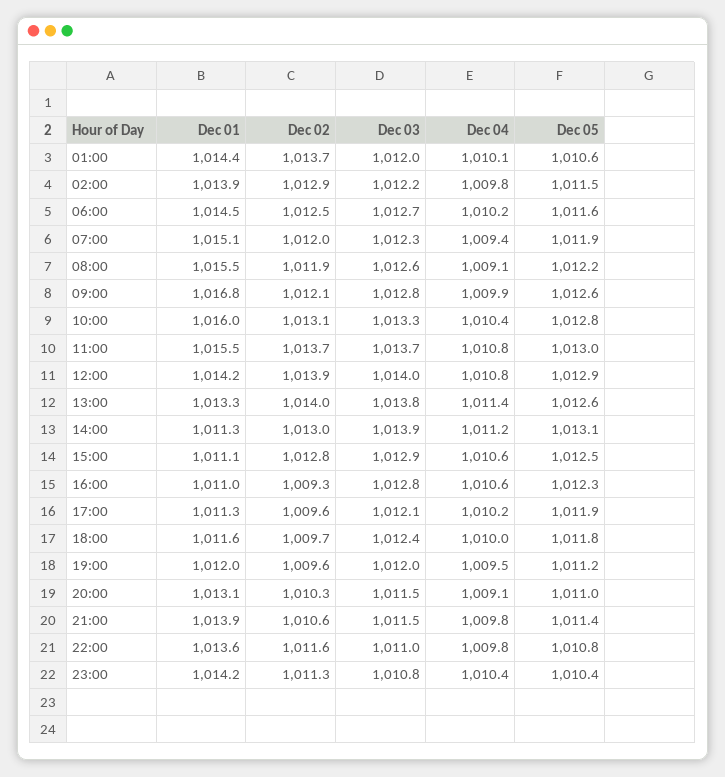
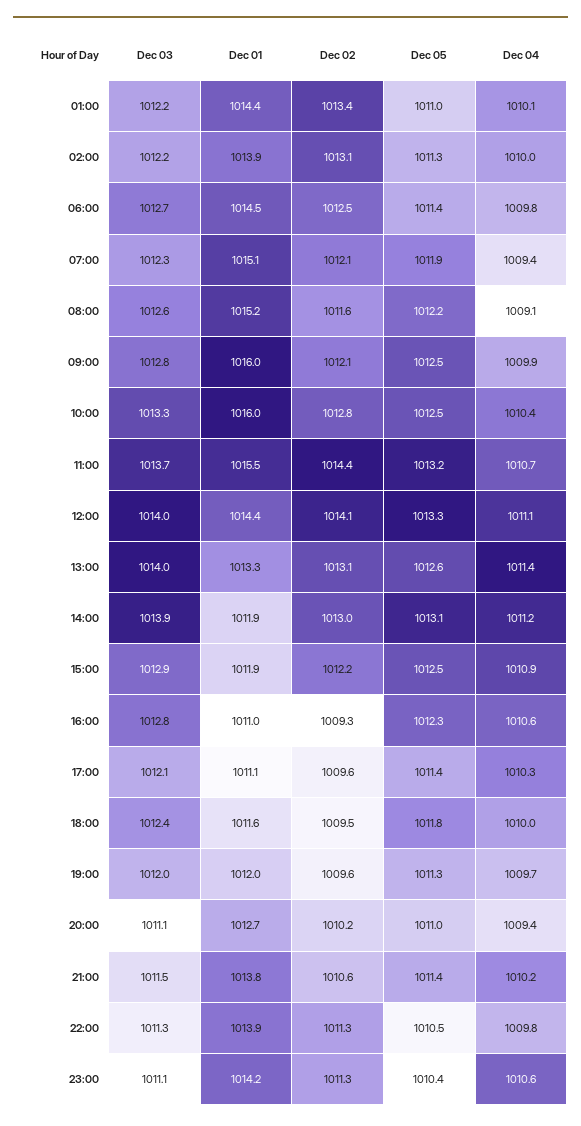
Dec 02, 01:00: 1013.7 -> 1013.4
Dec 03, 01:00: 1012 -> 1012.2
Dec 05, 01:00: 1010.6 -> 1011
Dec 02, 02:00: 1012.9 -> 1013.1
Dec 04, 02:00: 1009.8 -> 1010
Dec 05, 02:00: 1011.5 -> 1011.3
Dec 04, 06:00: 1010.2 -> 1009.8
Dec 05, 06:00: 1011.6 -> 1011.4
Dec 02, 07:00: 1012 -> 1012.1
Dec 01, 08:00: 1015.5 -> 1015.2
Dec 02, 08:00: 1011.9 -> 1011.6
Dec 01, 09:00: 1016.8 -> 1016
Dec 05, 09:00: 1012.6 -> 1012.5
Dec 02, 10:00: 1013.1 -> 1012.8
Dec 05, 10:00: 1012.8 -> 1012.5
Dec 02, 11:00: 1013.7 -> 1014.4
Dec 04, 11:00: 1010.8 -> 1010.7
Dec 05, 11:00: 1013 -> 1013.2
Dec 01, 12:00: 1014.2 -> 1014.4
Dec 02, 12:00: 1013.9 -> 1014.1
Dec 04, 12:00: 1010.8 -> 1011.1
Dec 05, 12:00: 1012.9 -> 1013.3
Dec 02, 13:00: 1014 -> 1013.1
Dec 03, 13:00: 1013.8 -> 1014
Dec 01, 14:00: 1011.3 -> 1011.9
Dec 01, 15:00: 1011.1 -> 1011.9
Dec 02, 15:00: 1012.8 -> 1012.2
Dec 04, 15:00: 1010.6 -> 1010.9
Dec 01, 17:00: 1011.3 -> 1011.1
Dec 04, 17:00: 1010.2 -> 1010.3
Dec 05, 17:00: 1011.9 -> 1011.4
Dec 02, 18:00: 1009.7 -> 1009.5
Dec 04, 19:00: 1009.5 -> 1009.7
Dec 05, 19:00: 1011.2 -> 1011.3
Dec 01, 20:00: 1013.1 -> 1012.7
Dec 02, 20:00: 1010.3 -> 1010.2
Dec 03, 20:00: 1011.5 -> 1011.1
Dec 04, 20:00: 1009.1 -> 1009.4
Dec 01, 21:00: 1013.9 -> 1013.8
Dec 04, 21:00: 1009.8 -> 1010.2
Dec 01, 22:00: 1013.6 -> 1013.9
Dec 02, 22:00: 1011.6 -> 1011.3
Dec 03, 22:00: 1011 -> 1011.3
Dec 05, 22:00: 1010.8 -> 1010.5
Dec 03, 23:00: 1010.8 -> 1011.1
Dec 04, 23:00: 1010.4 -> 1010.6

